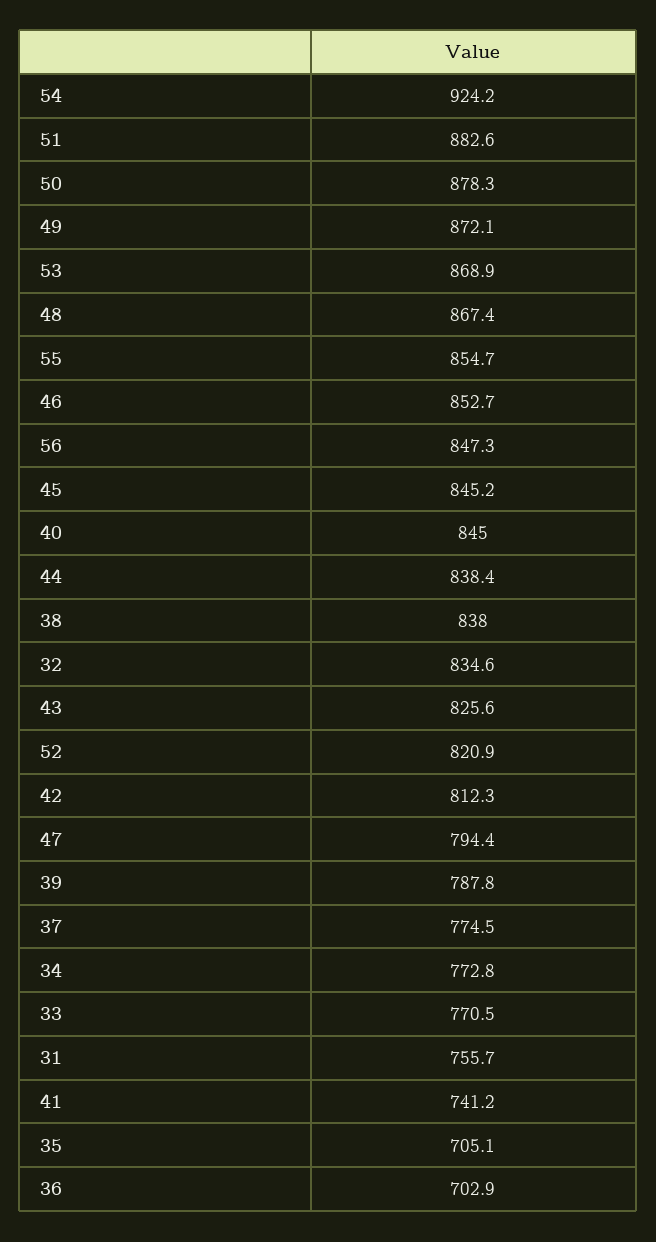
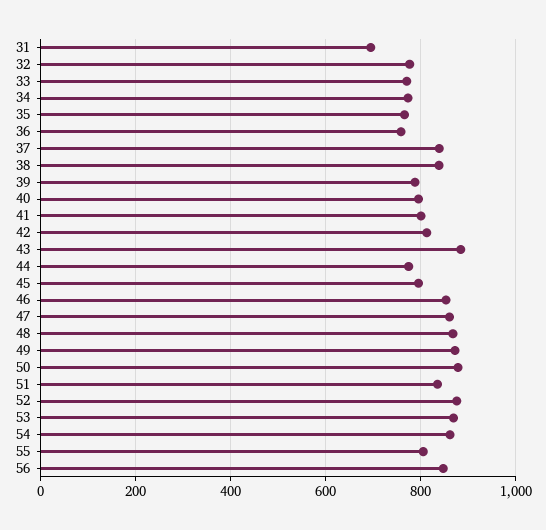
54: 924.2 -> 860
51: 882.6 -> 840
55: 854.7 -> 800
45: 845.2 -> 800
40: 845 -> 800
44: 838.4 -> 780
32: 834.6 -> 780
43: 825.6 -> 880
52: 820.9 -> 880
47: 794.4 -> 860
37: 774.5 -> 840
31: 755.7 -> 700
41: 741.2 -> 800
35: 705.1 -> 760
36: 702.9 -> 760

